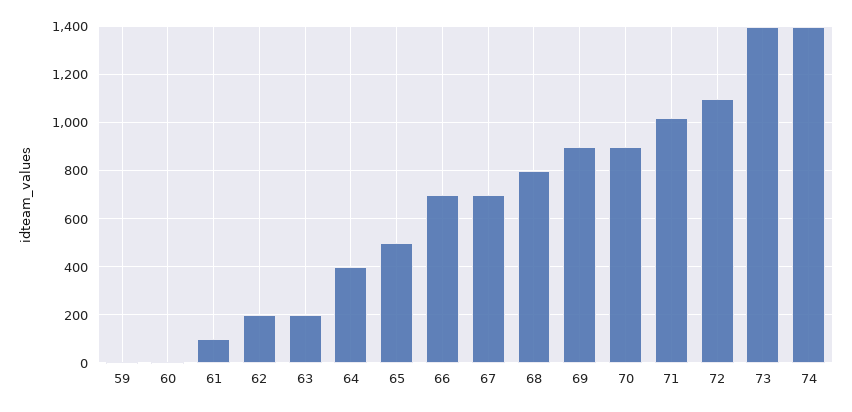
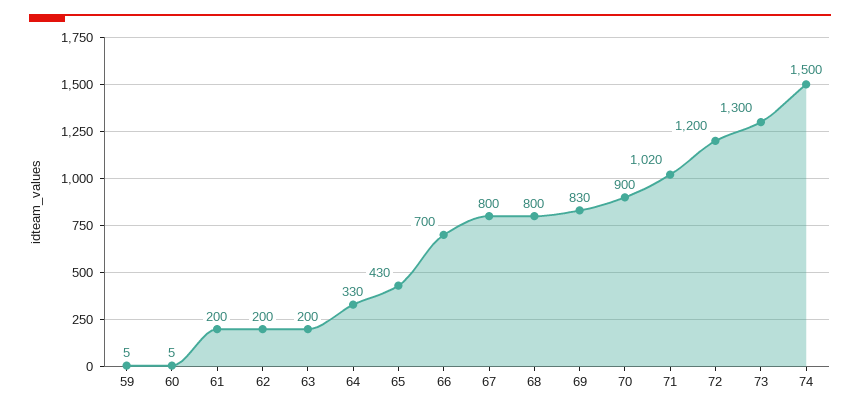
61: 100 -> 200
64: 400 -> 330
65: 500 -> 430
67: 700 -> 800
69: 900 -> 830
72: 1100 -> 1200
73: 1400 -> 1300
74: 1400 -> 1500

